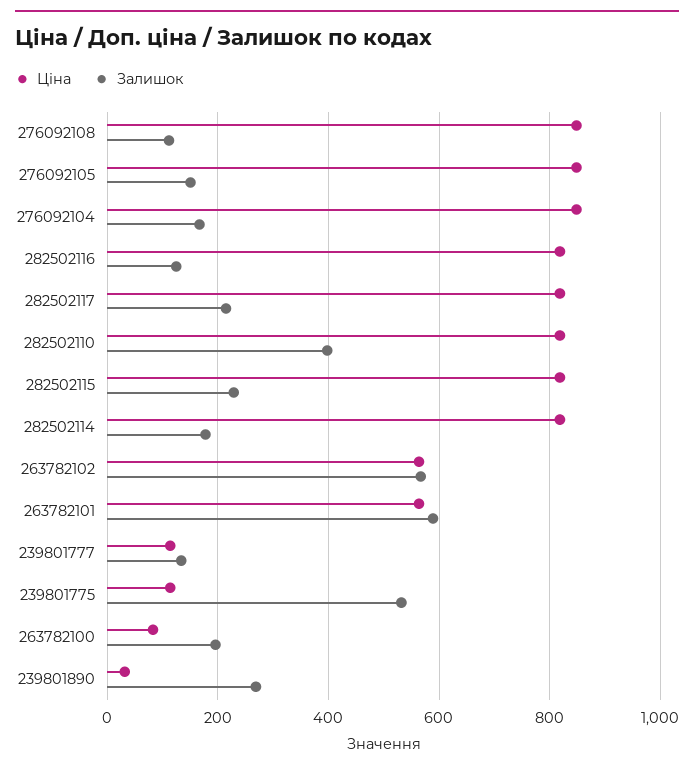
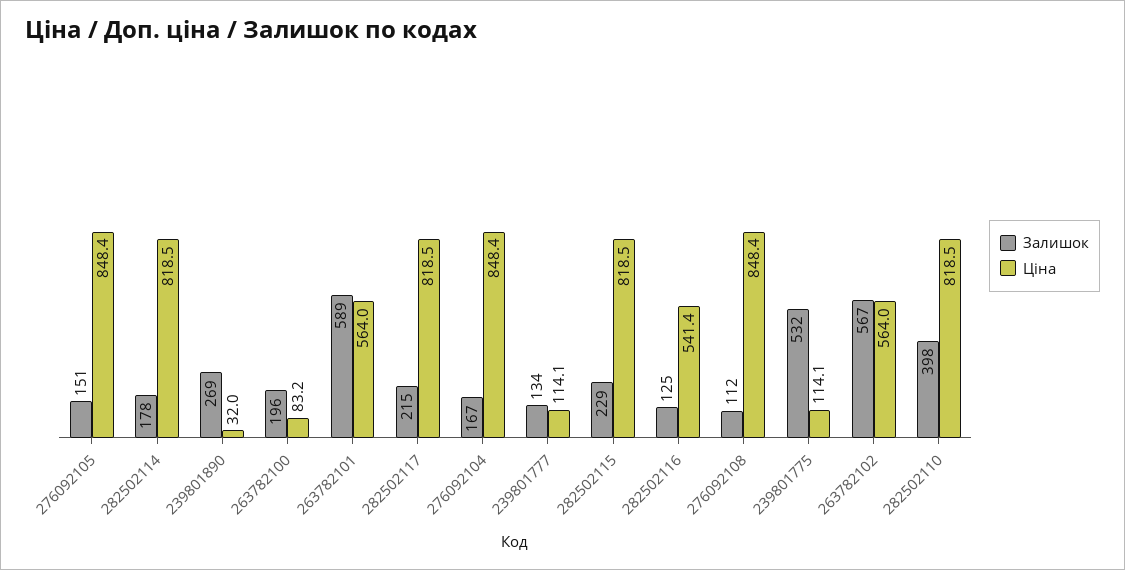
Ціна, 282502116: 820 -> 541.4

